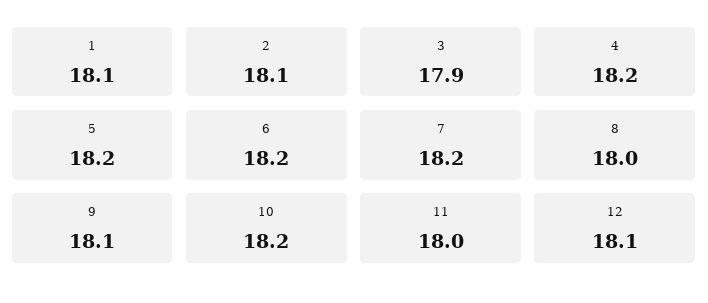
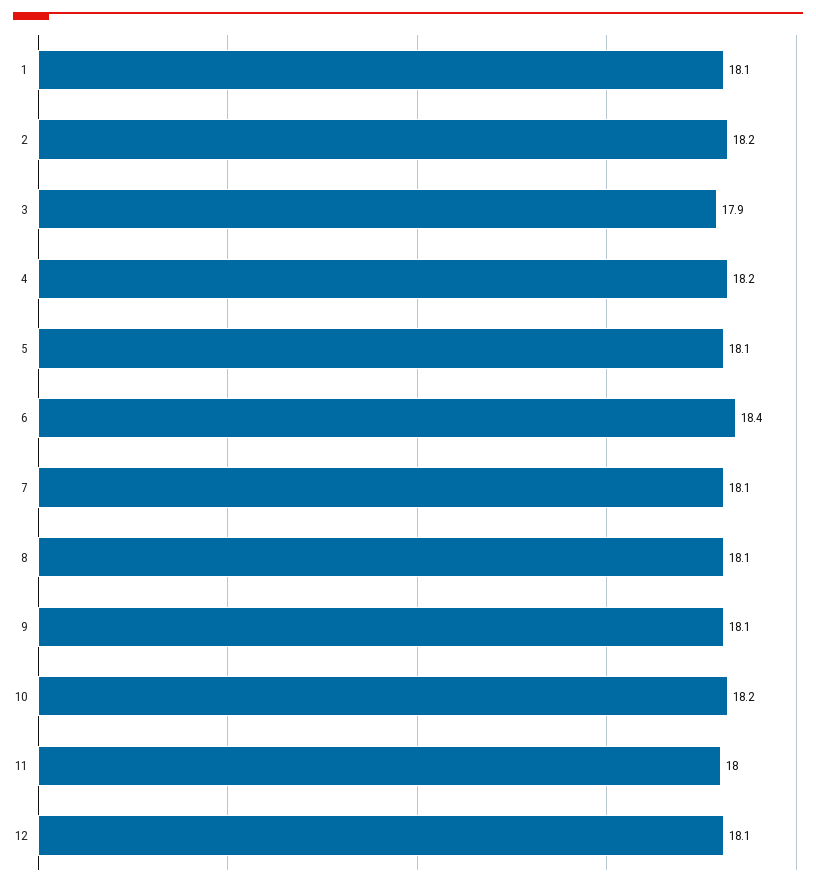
2: 18.1 -> 18.2
5: 18.2 -> 18.1
6: 18.2 -> 18.4
7: 18.2 -> 18.1
8: 18 -> 18.1

